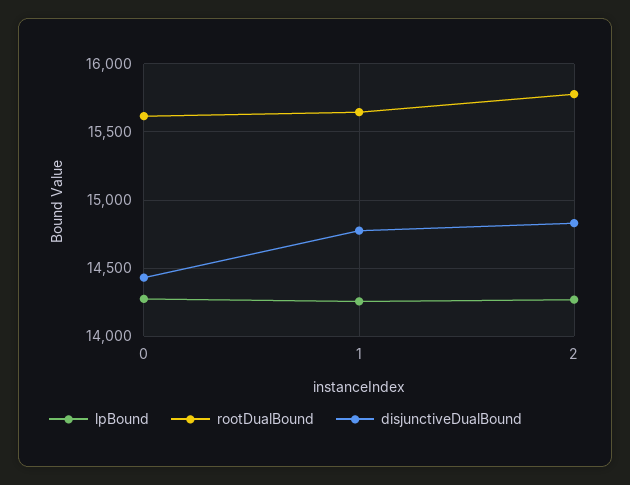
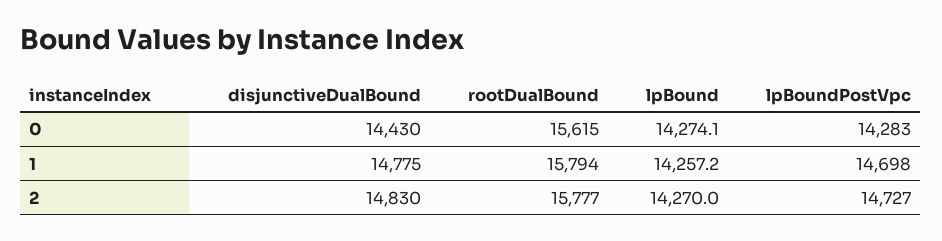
rootDualBound, 1: 15650 -> 15794
lpBoundPostVpc, 0: none -> 14283
lpBoundPostVpc, 1: none -> 14698
lpBoundPostVpc, 2: none -> 14727

